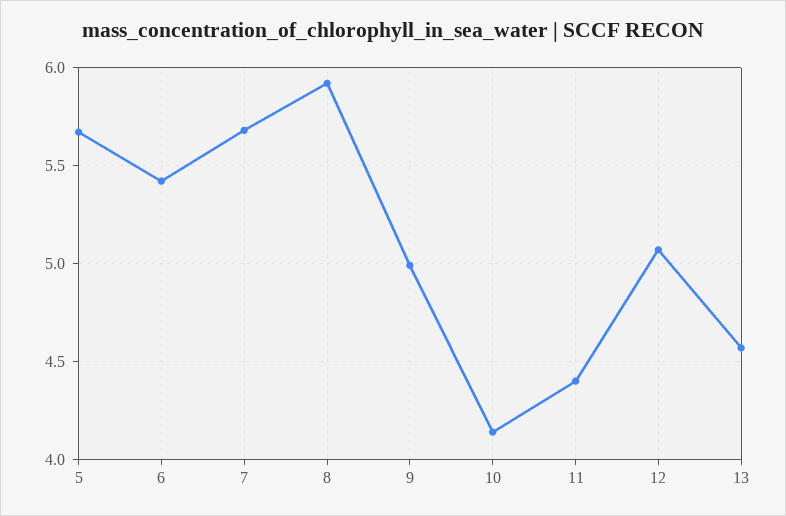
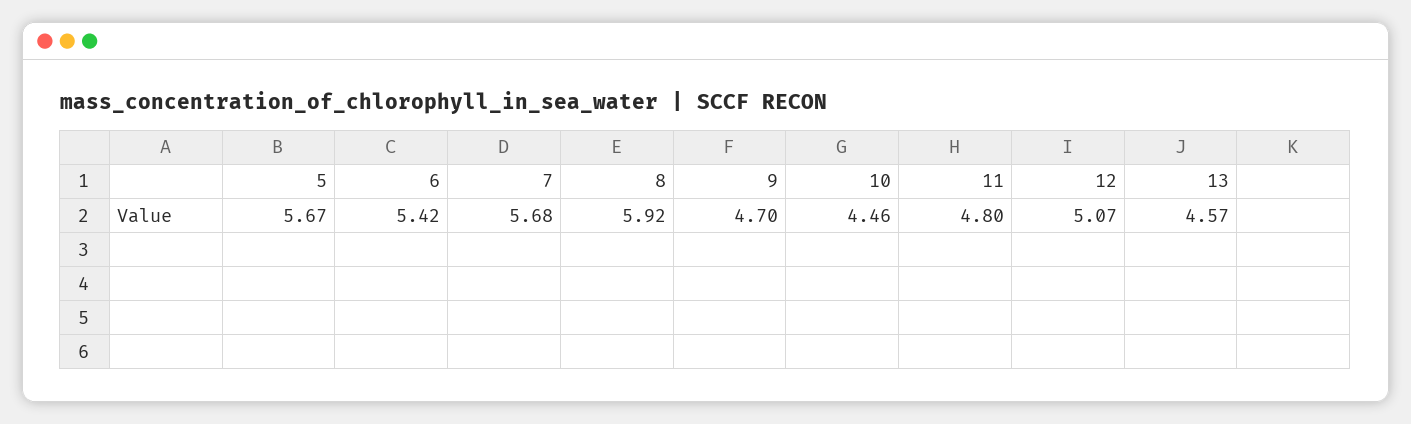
9: 5 -> 4.7
10: 4.15 -> 4.46
11: 4.4 -> 4.8

